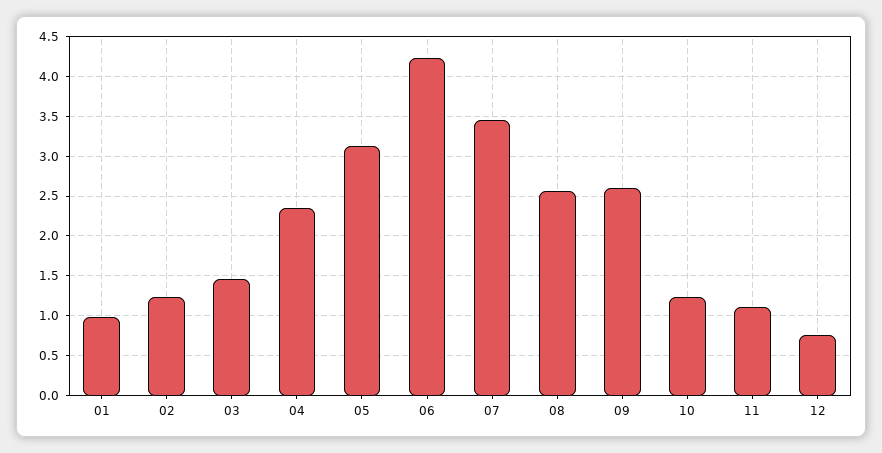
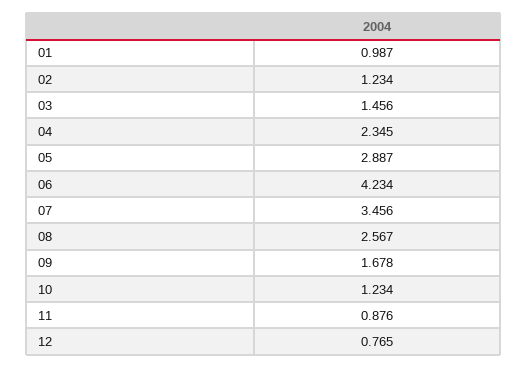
05: 3.1 -> 2.887
09: 2.6 -> 1.678
11: 1.1 -> 0.876

